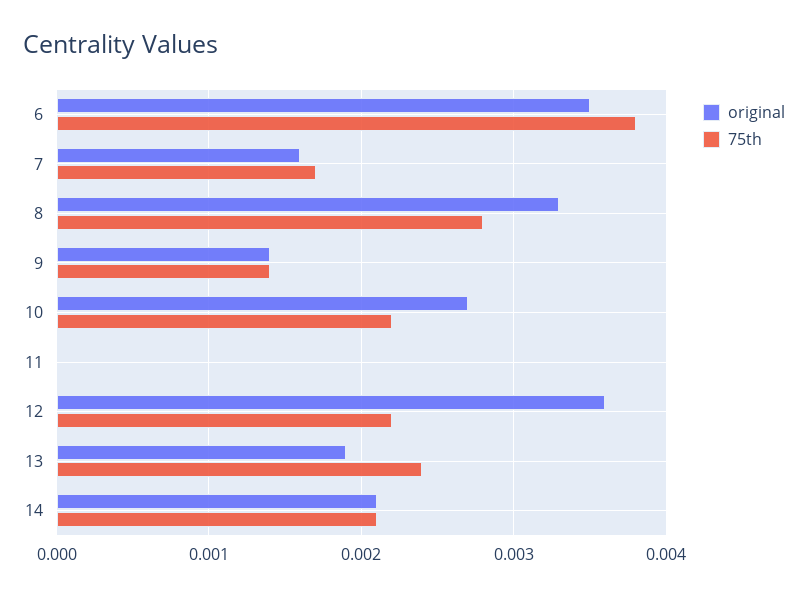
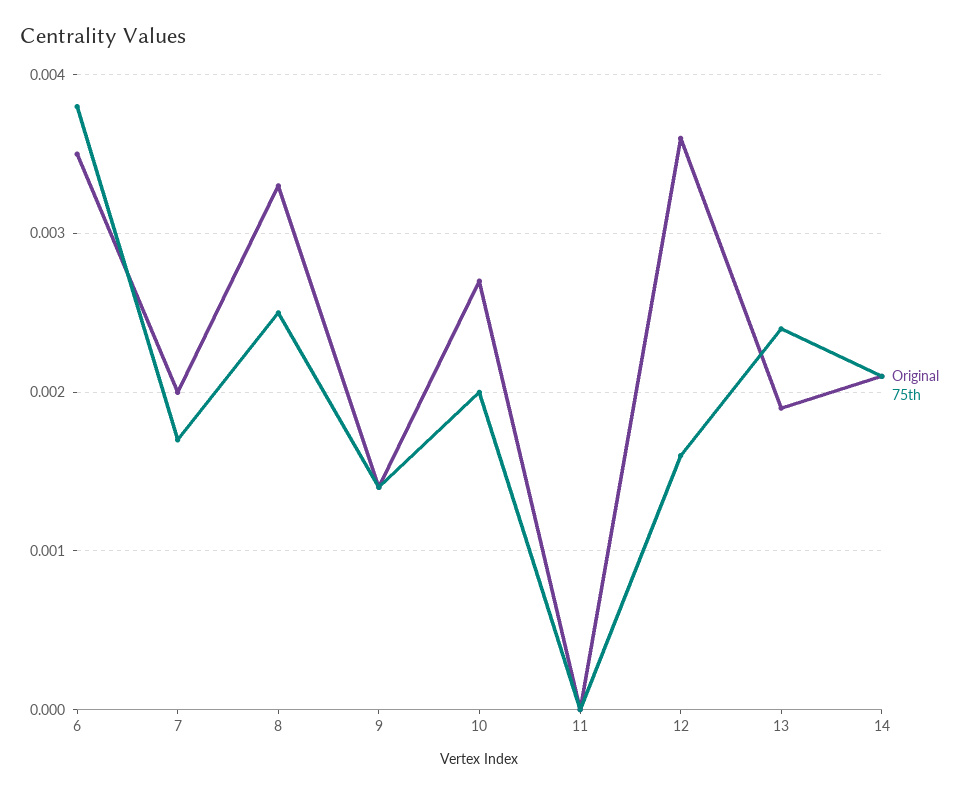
original, 7: 0.0016 -> 0.002
75th, 8: 0.0028 -> 0.0025
75th, 10: 0.0022 -> 0.002
75th, 12: 0.0022 -> 0.0016

